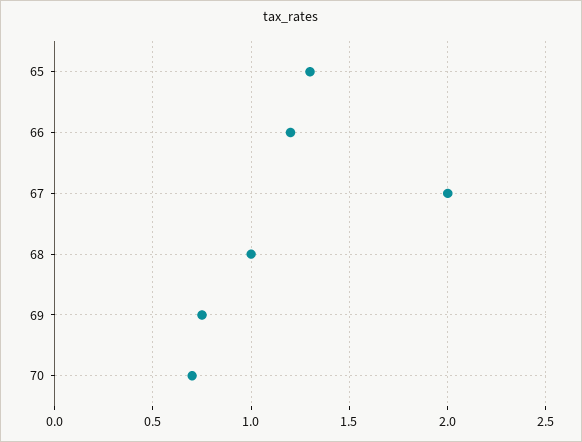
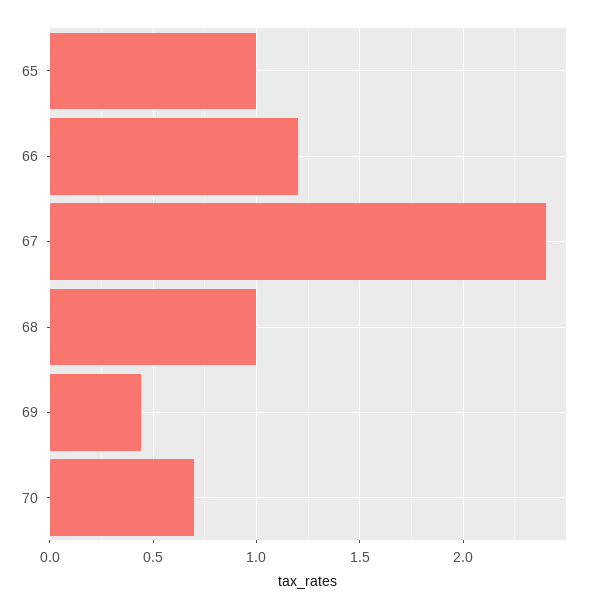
65: 1.3 -> 1
67: 2 -> 2.4
69: 0.75 -> 0.45

